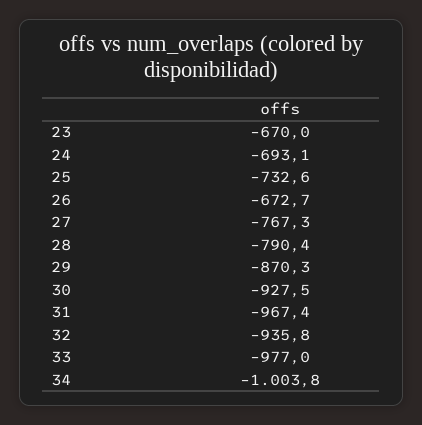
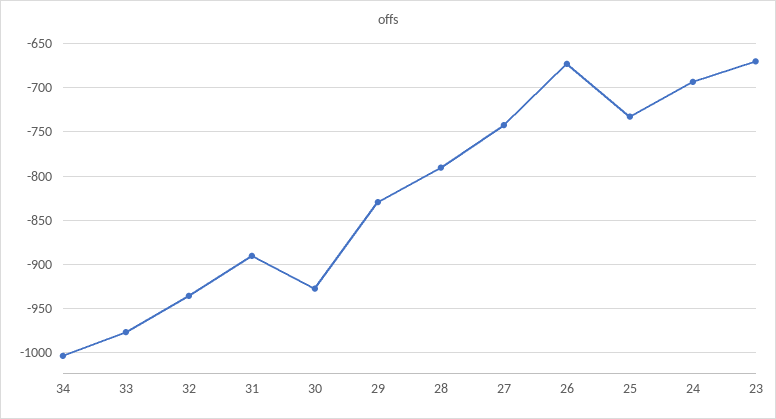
27: -767.3 -> -740
29: -870.3 -> -830
31: -967.4 -> -890

